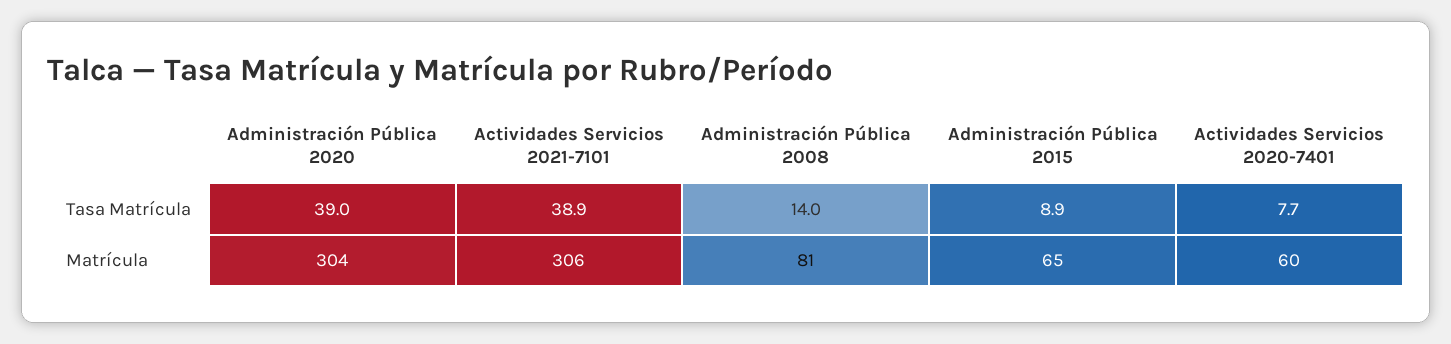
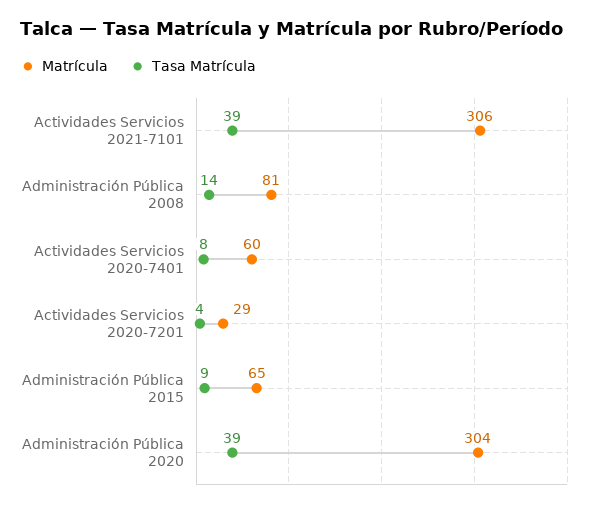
Matrícula, Actividades Servicios 2020-7201: none -> 29
Tasa Matrícula, Actividades Servicios 2020-7201: none -> 4

